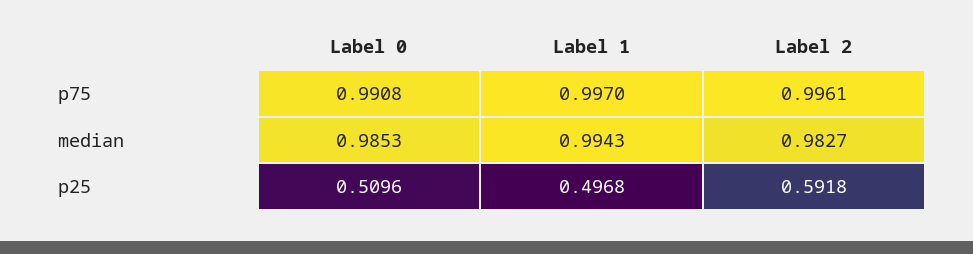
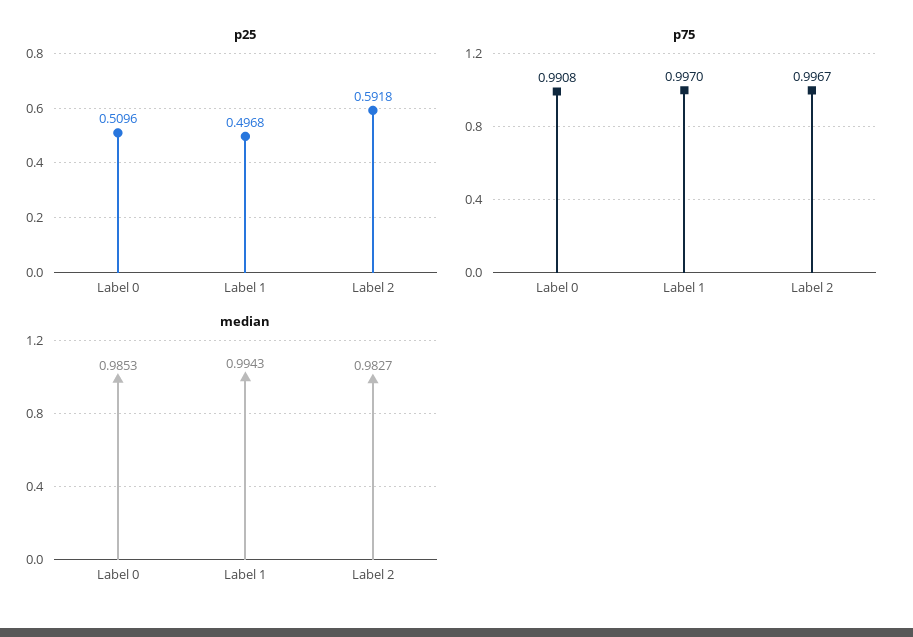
p75, Label 2: 0.9961 -> 0.9967

